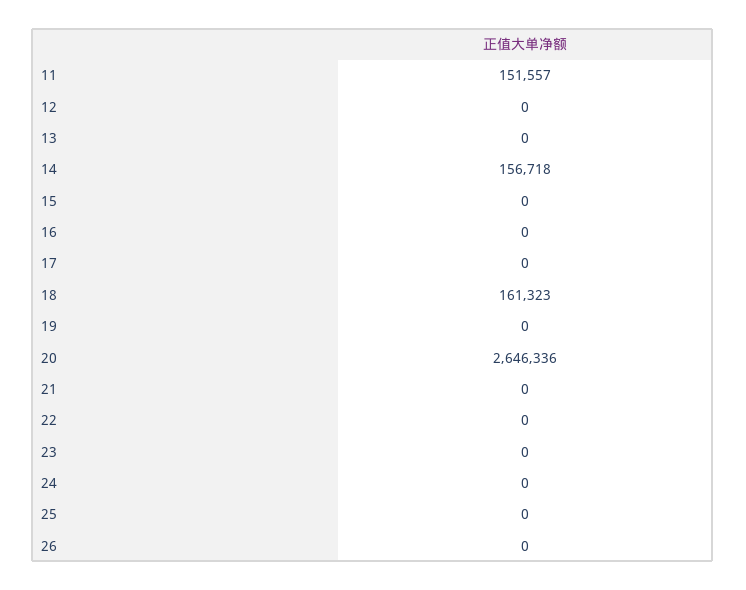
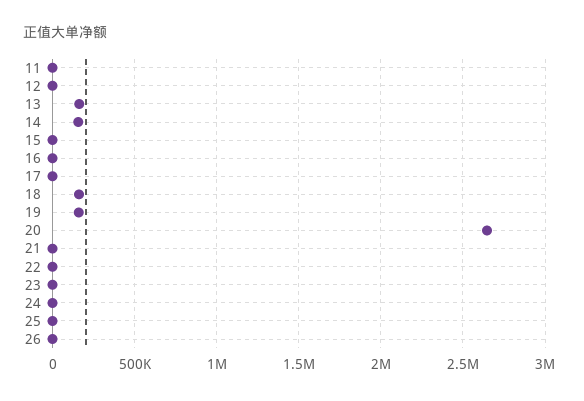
11: 151557 -> 0
13: 0 -> 150000
19: 0 -> 150000

